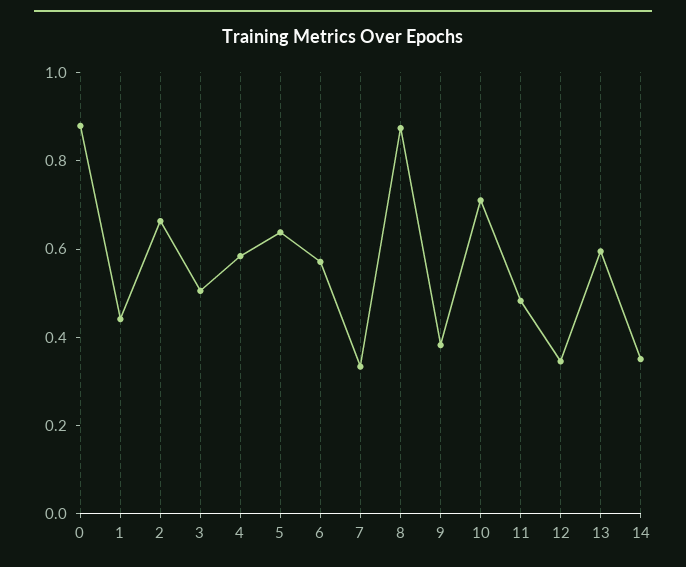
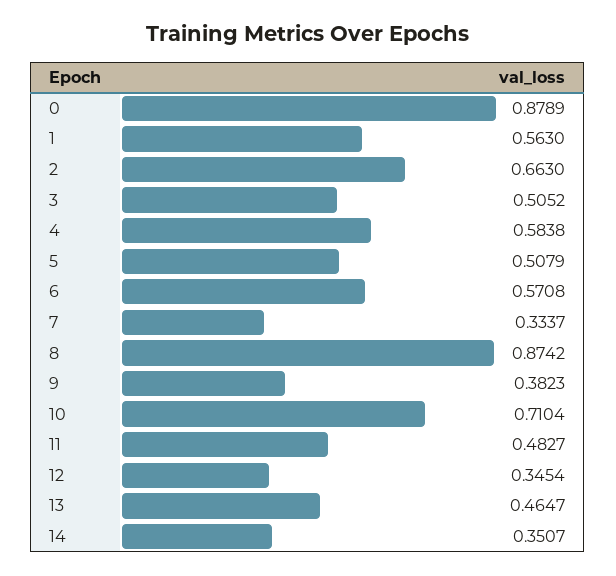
1: 0.45 -> 0.563
5: 0.65 -> 0.5079
13: 0.6 -> 0.4647

